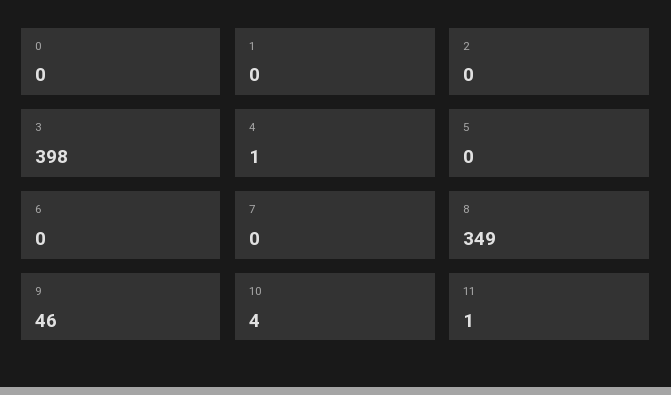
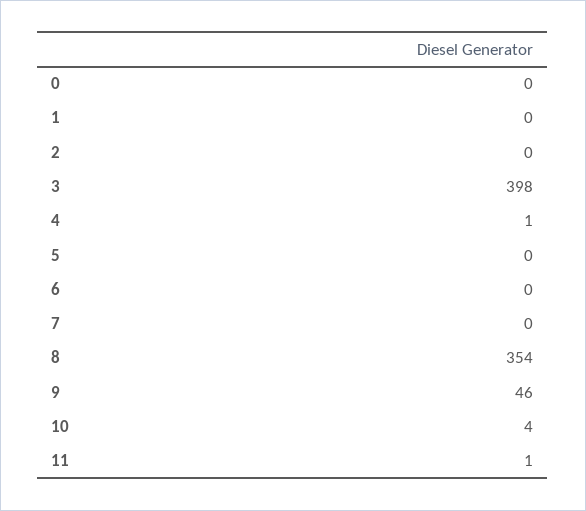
8: 349 -> 354

